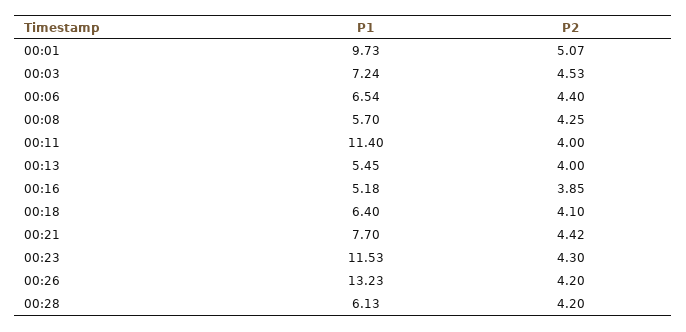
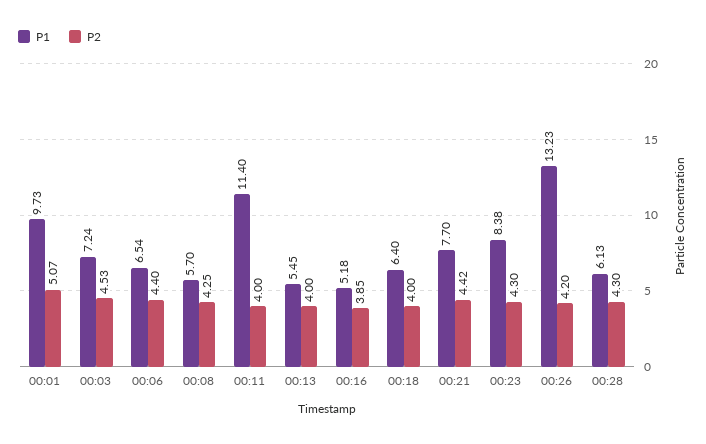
P2, 00:18: 4.1 -> 4
P1, 00:23: 11.53 -> 8.38
P2, 00:28: 4.2 -> 4.3

